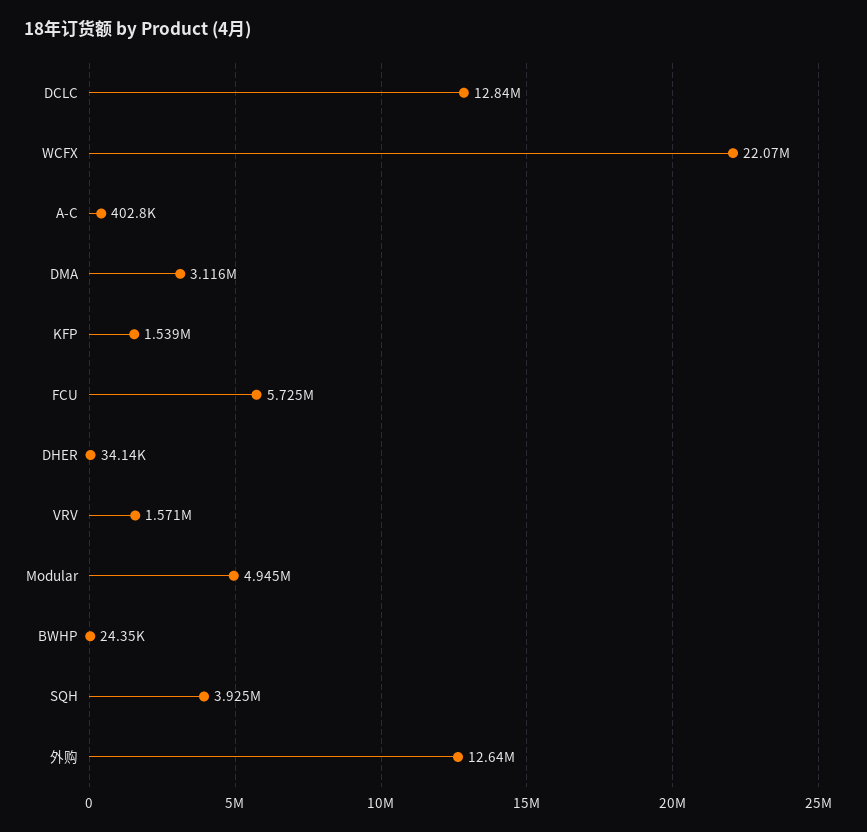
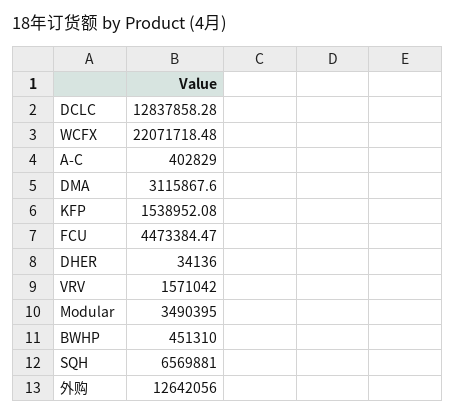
FCU: 5725000 -> 4473384.47
Modular: 4945000 -> 3490395
BWHP: 24350 -> 451310
SQH: 3925000 -> 6569881

